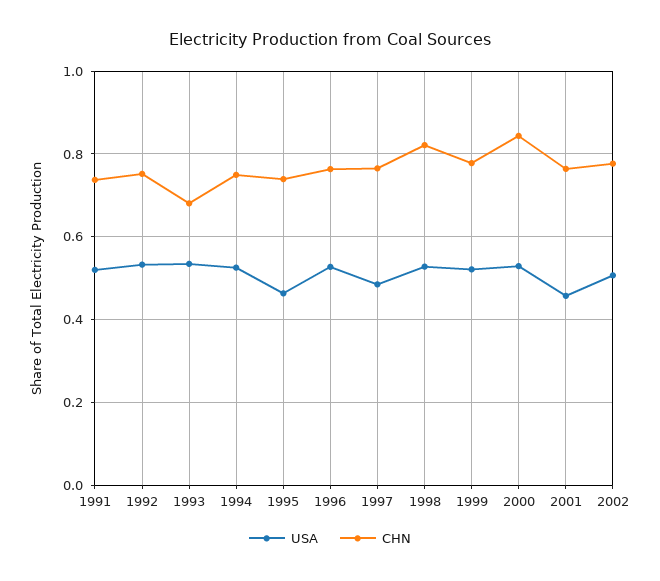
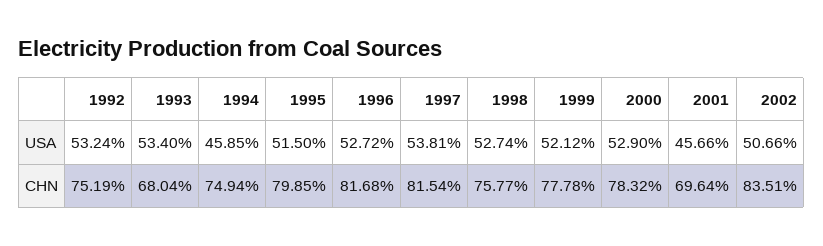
USA, 1991: 0.52 -> none
CHN, 1991: 0.74 -> none
USA, 1994: 0.52 -> 0.4585
USA, 1995: 0.46 -> 0.515
CHN, 1995: 0.74 -> 0.7985
CHN, 1996: 0.76 -> 0.8168
USA, 1997: 0.48 -> 0.5381
CHN, 1997: 0.76 -> 0.8154
CHN, 1998: 0.82 -> 0.7577
CHN, 2000: 0.84 -> 0.7832
CHN, 2001: 0.76 -> 0.6964
CHN, 2002: 0.78 -> 0.8351

